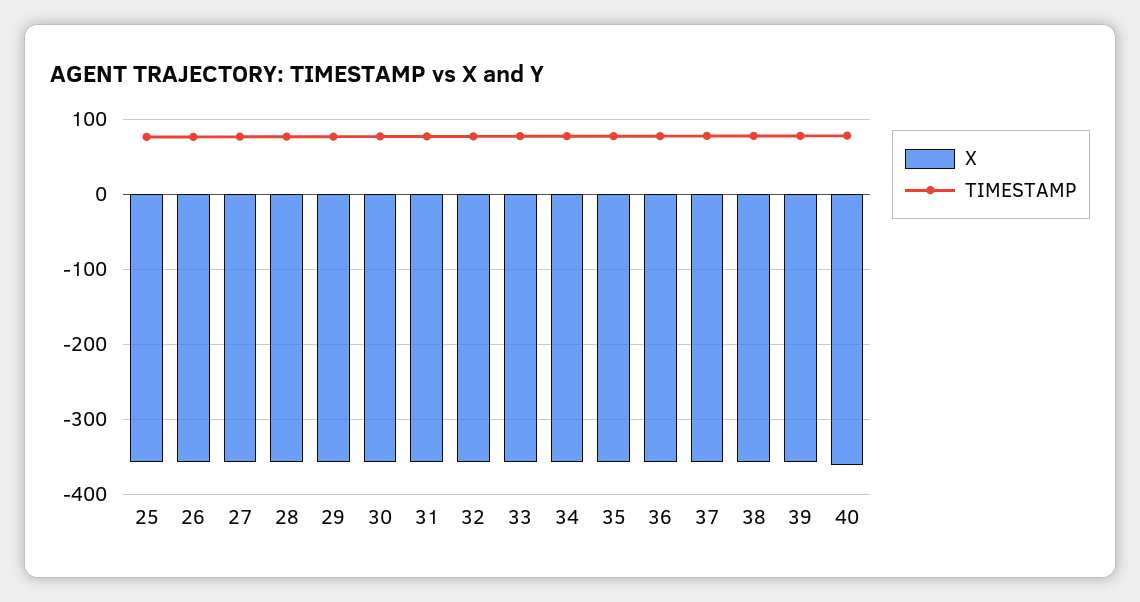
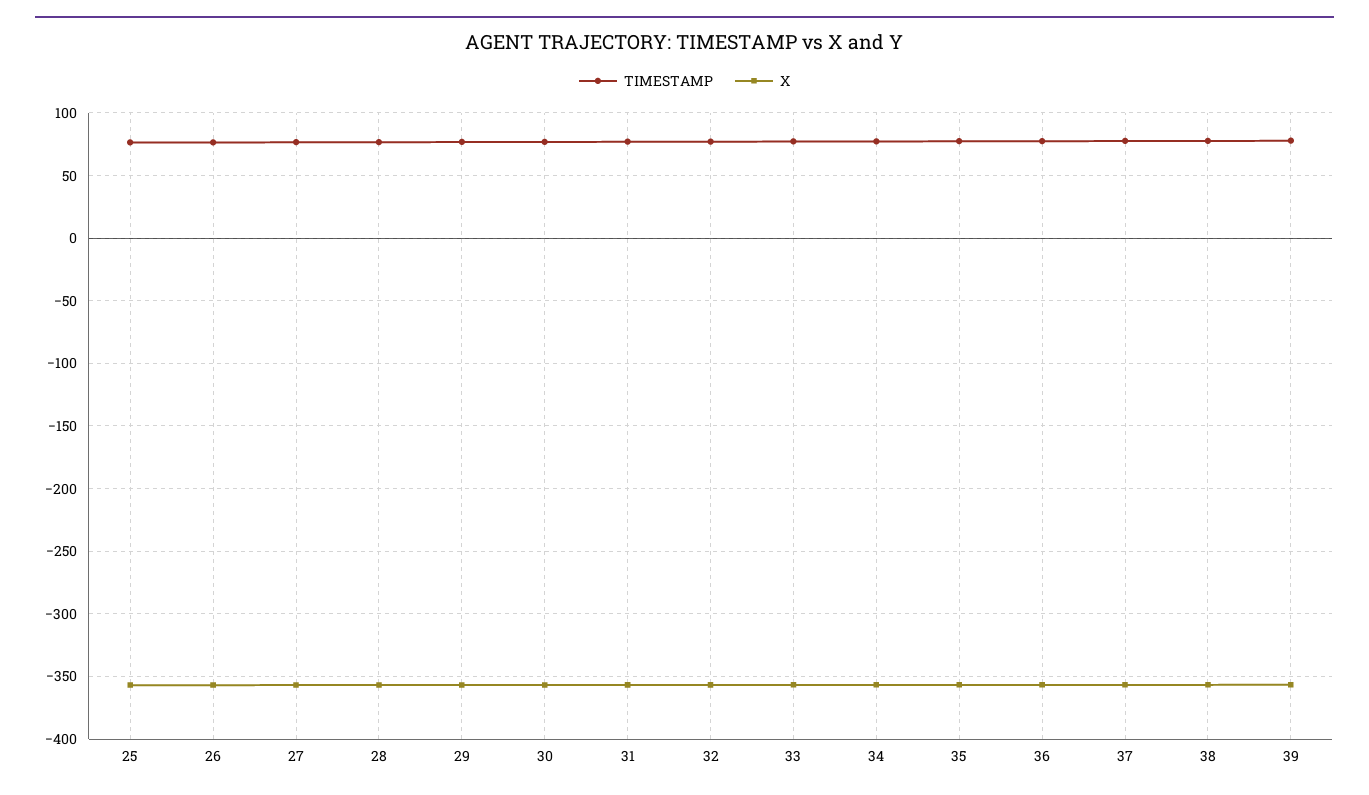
X, 40: -360 -> none
TIMESTAMP, 40: 80 -> none

